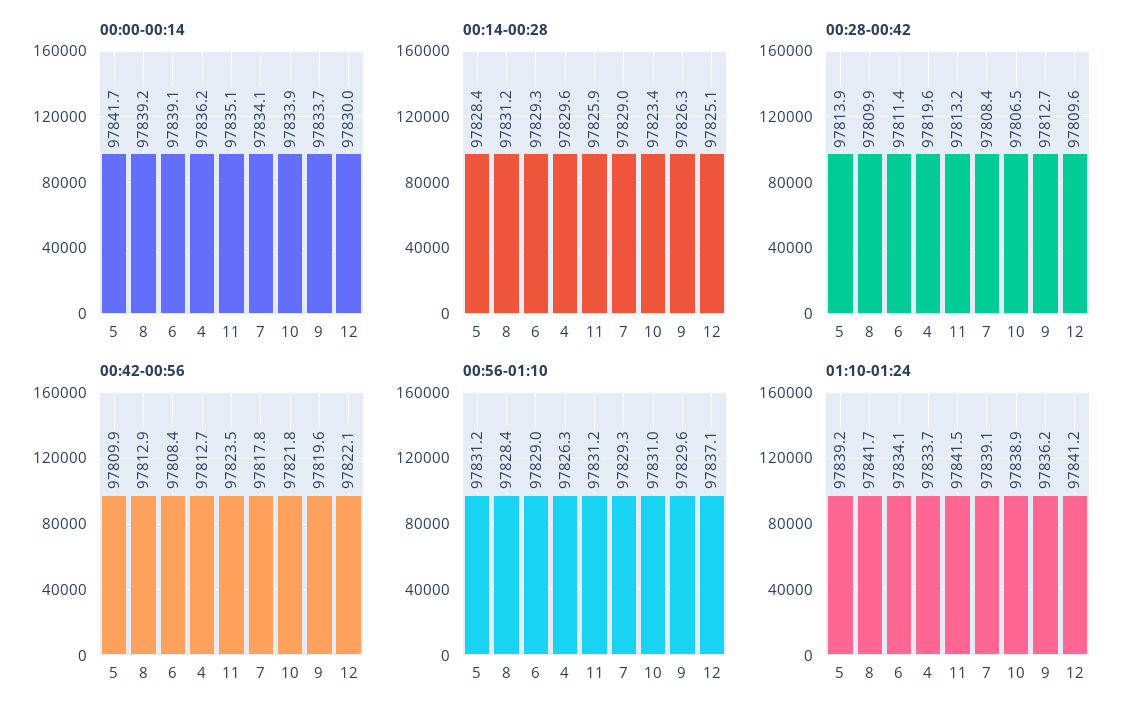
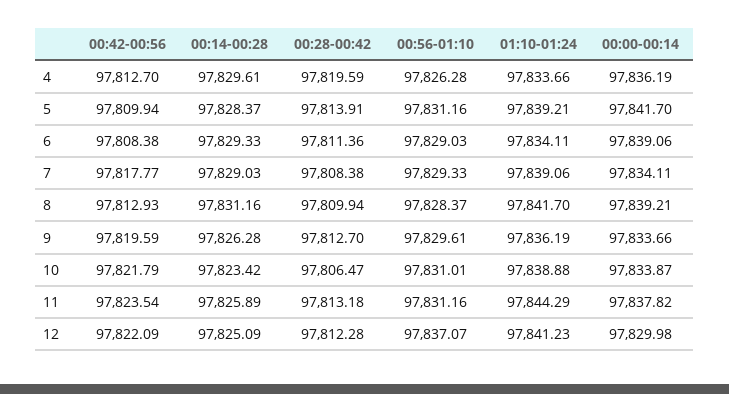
00:00-00:14, 11: 97835.1 -> 97837.82
00:28-00:42, 12: 97809.6 -> 97812.28
01:10-01:24, 11: 97841.5 -> 97844.29

